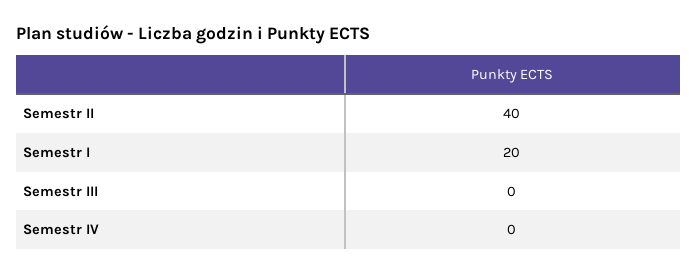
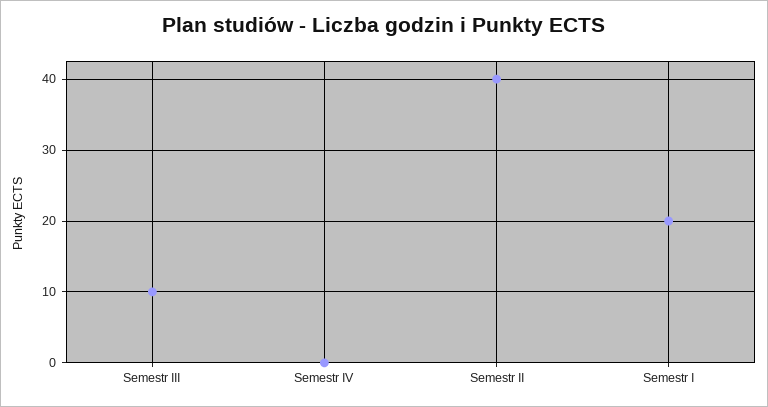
Semestr III: 0 -> 10

